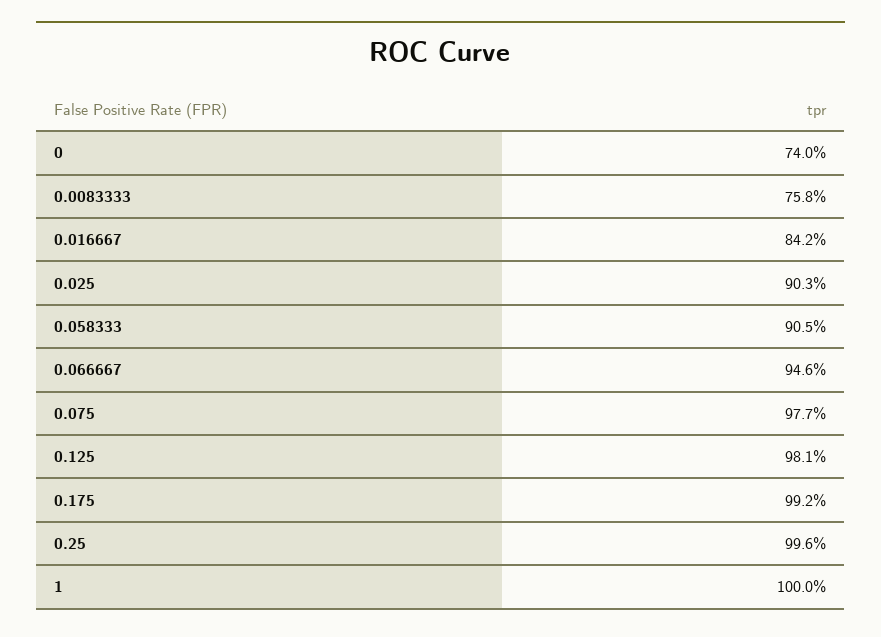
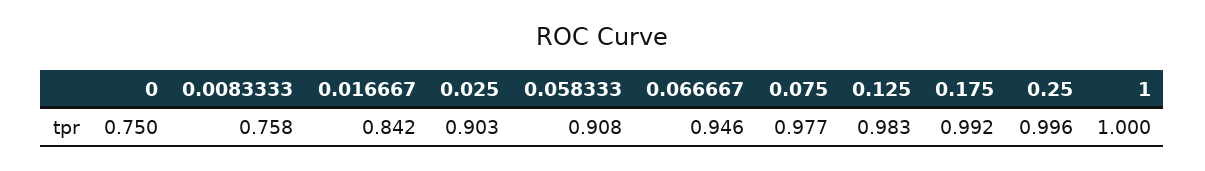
0: 0.74 -> 0.75
0.058333: 0.905 -> 0.908
0.125: 0.981 -> 0.983

